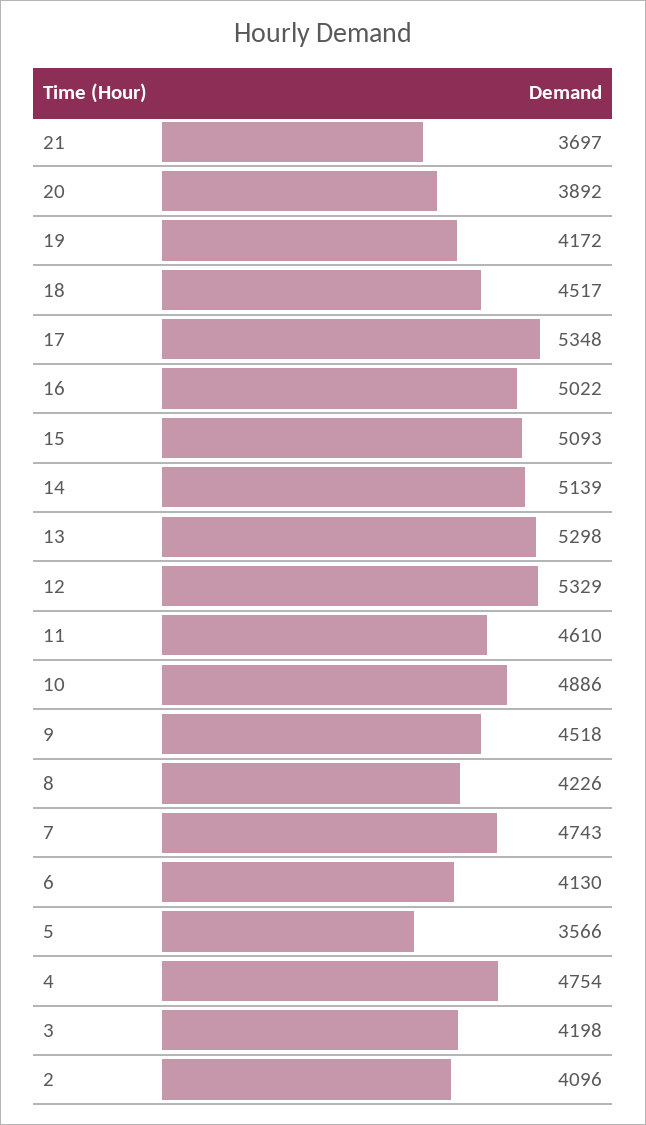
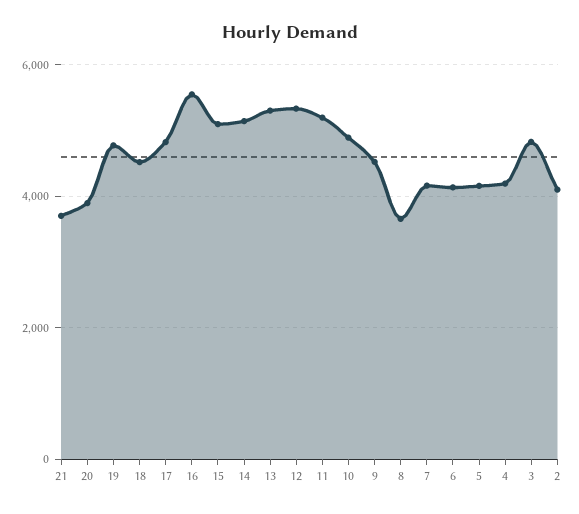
19: 4172 -> 4800
17: 5348 -> 4800
16: 5022 -> 5600
11: 4610 -> 5200
8: 4226 -> 3600
7: 4743 -> 4200
5: 3566 -> 4200
4: 4754 -> 4200
3: 4198 -> 4800

